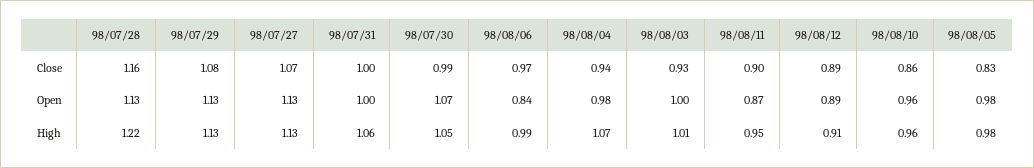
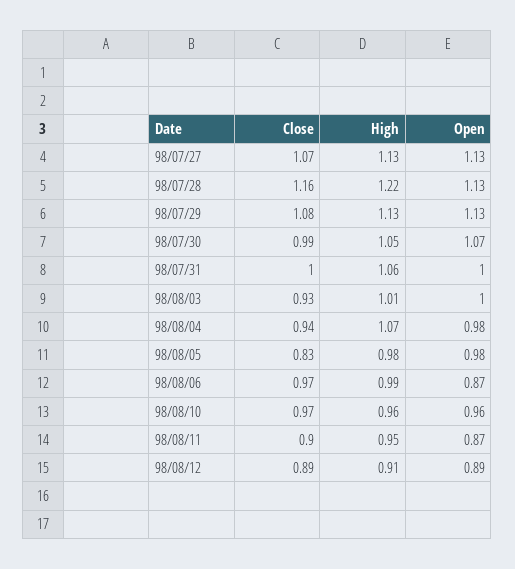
98/08/10, Close: 0.86 -> 0.97
98/08/06, Open: 0.84 -> 0.87

